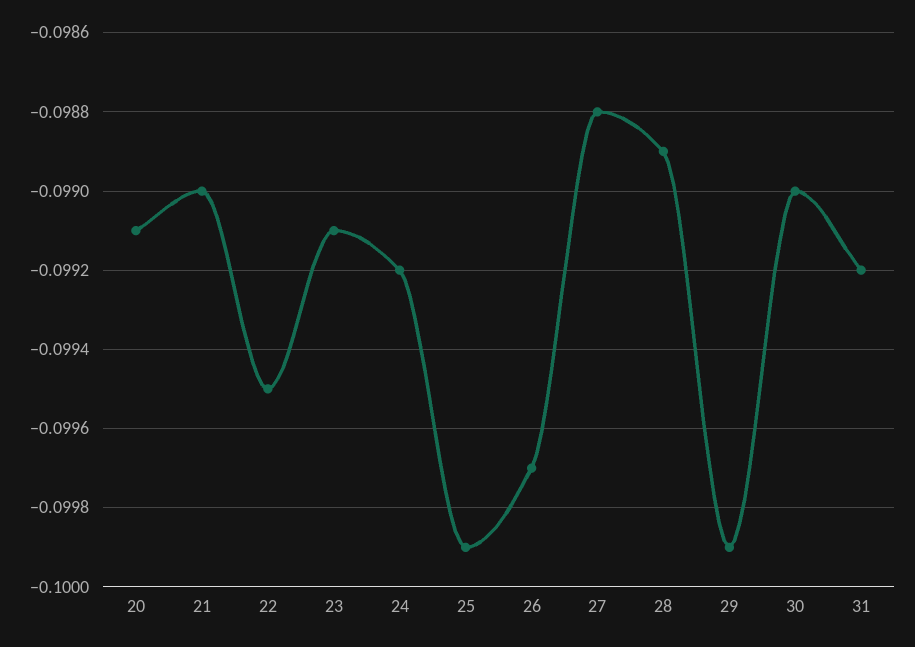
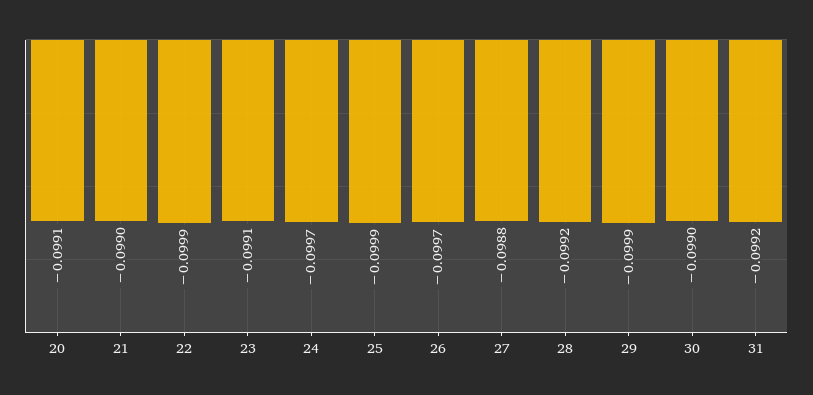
22: -0.0995 -> -0.0999
24: -0.0992 -> -0.0997
28: -0.0989 -> -0.0992

